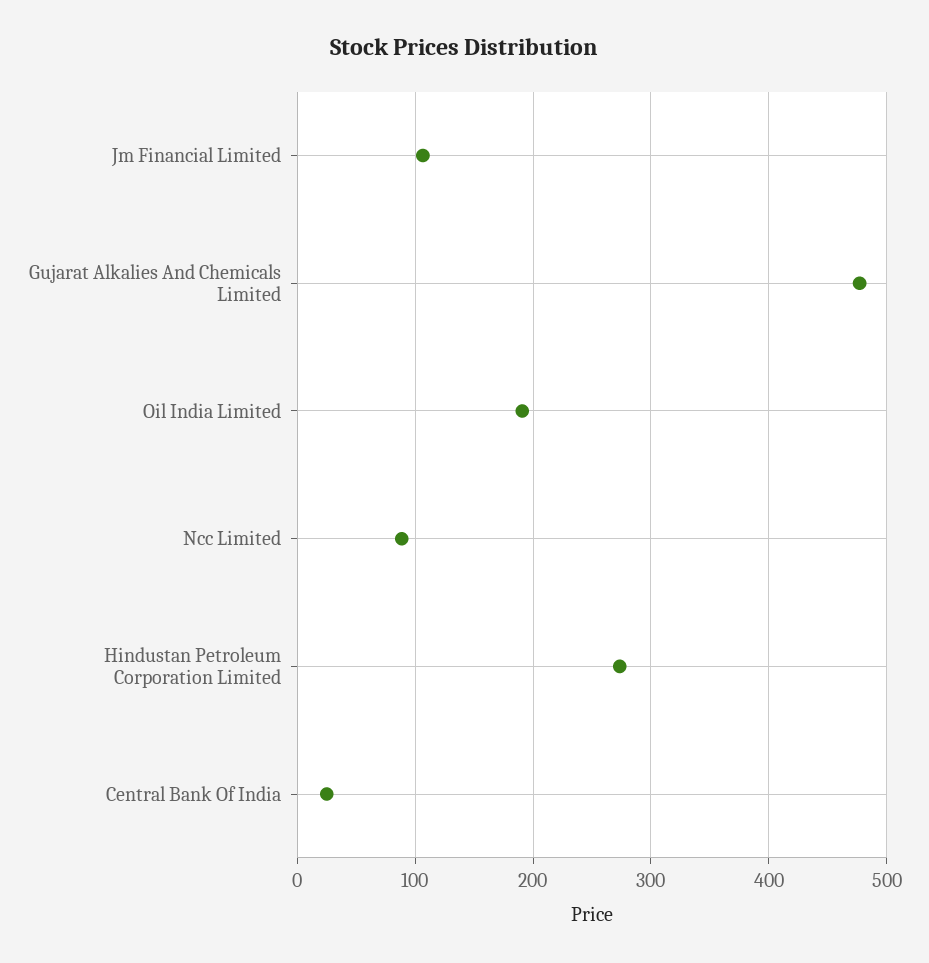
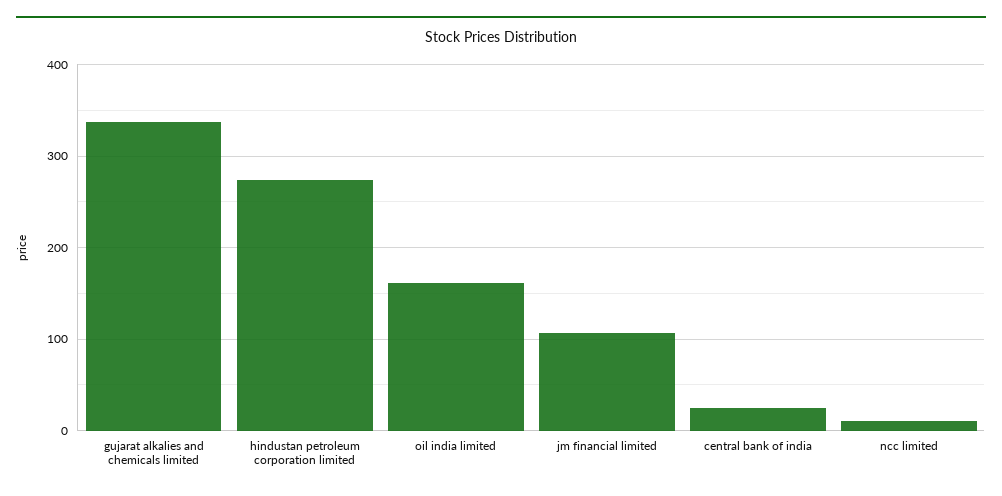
Gujarat Alkalies And Chemicals Limited: 480 -> 340
Oil India Limited: 190 -> 160
Ncc Limited: 90 -> 10

